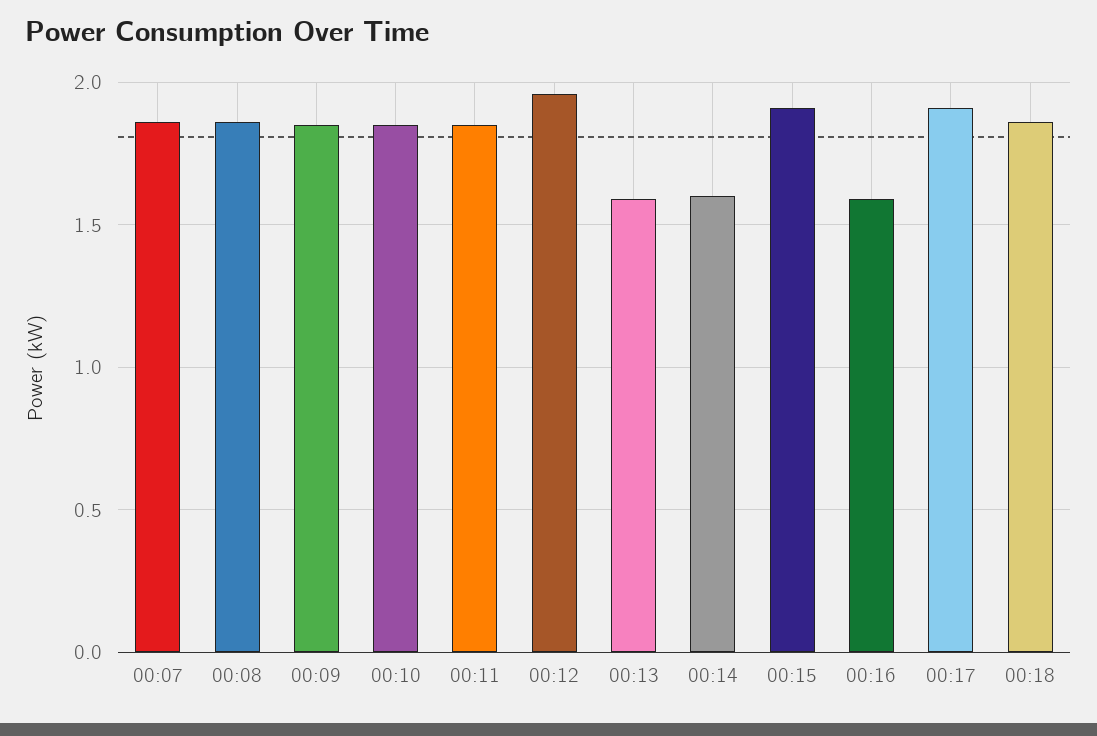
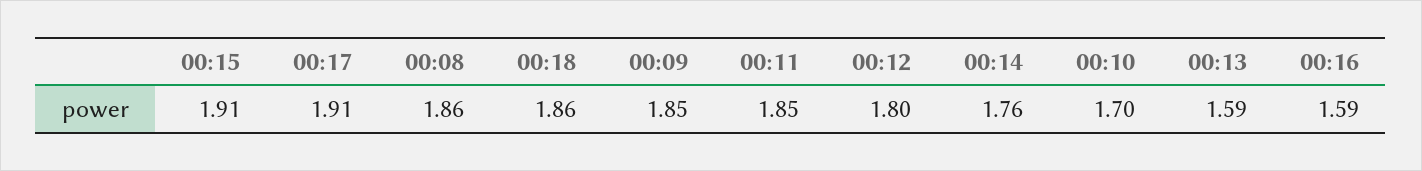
00:07: 1.85 -> none
00:10: 1.85 -> 1.7
00:12: 1.95 -> 1.8
00:14: 1.6 -> 1.76

